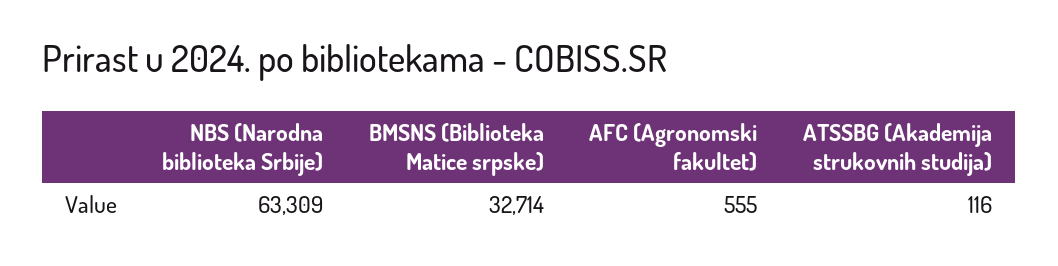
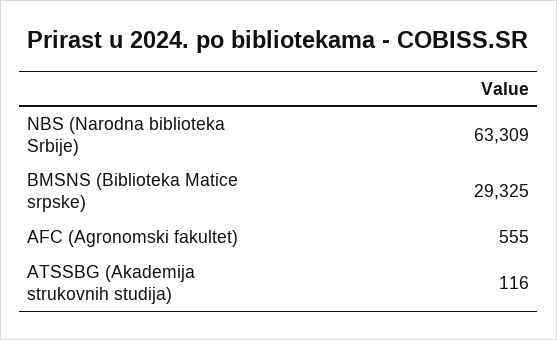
BMSNS (Biblioteka Matice srpske): 32714 -> 29325

